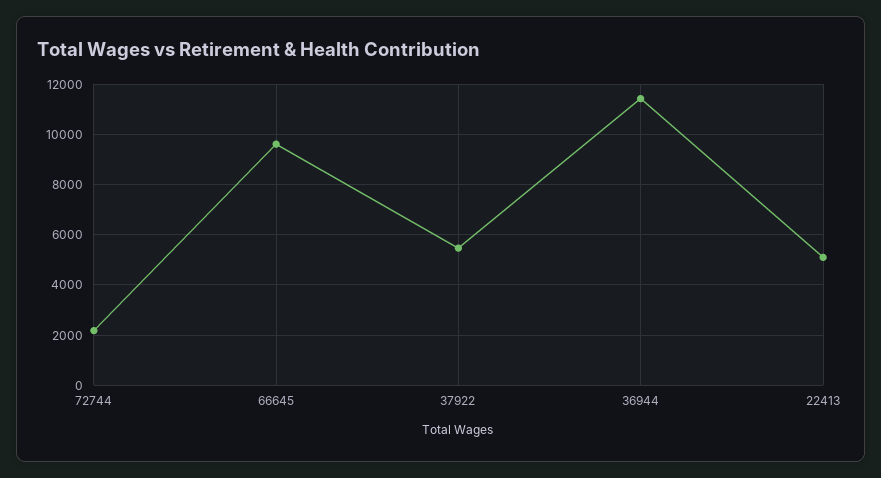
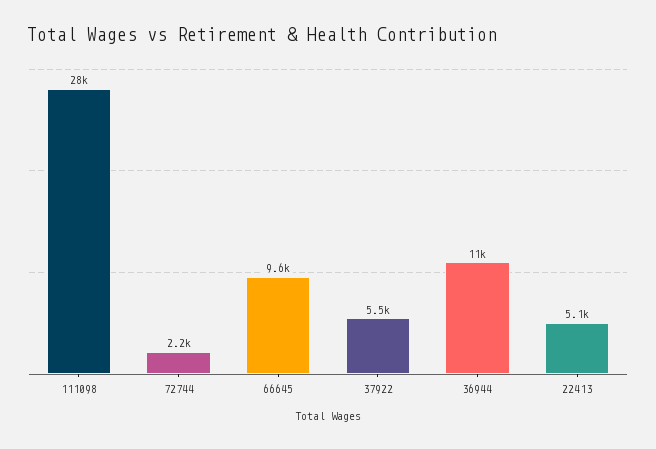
111098: none -> 28000

